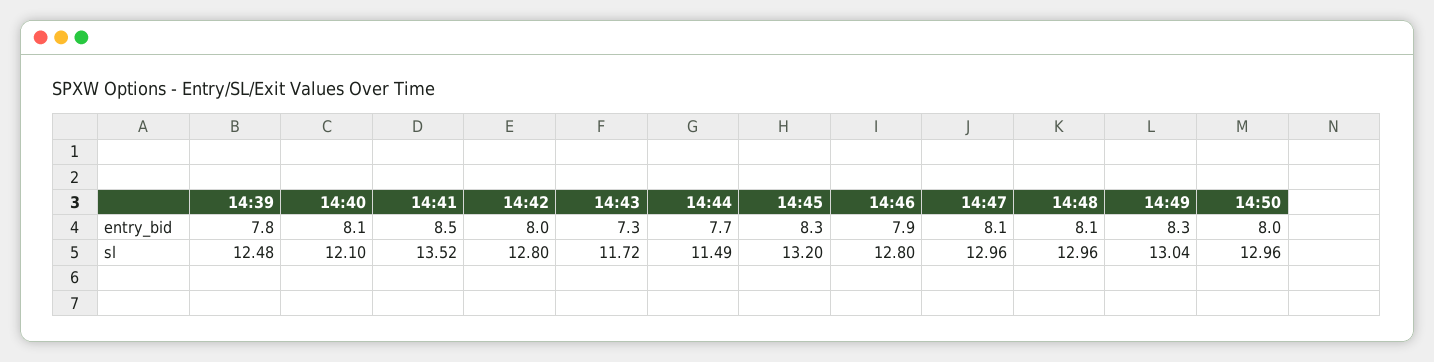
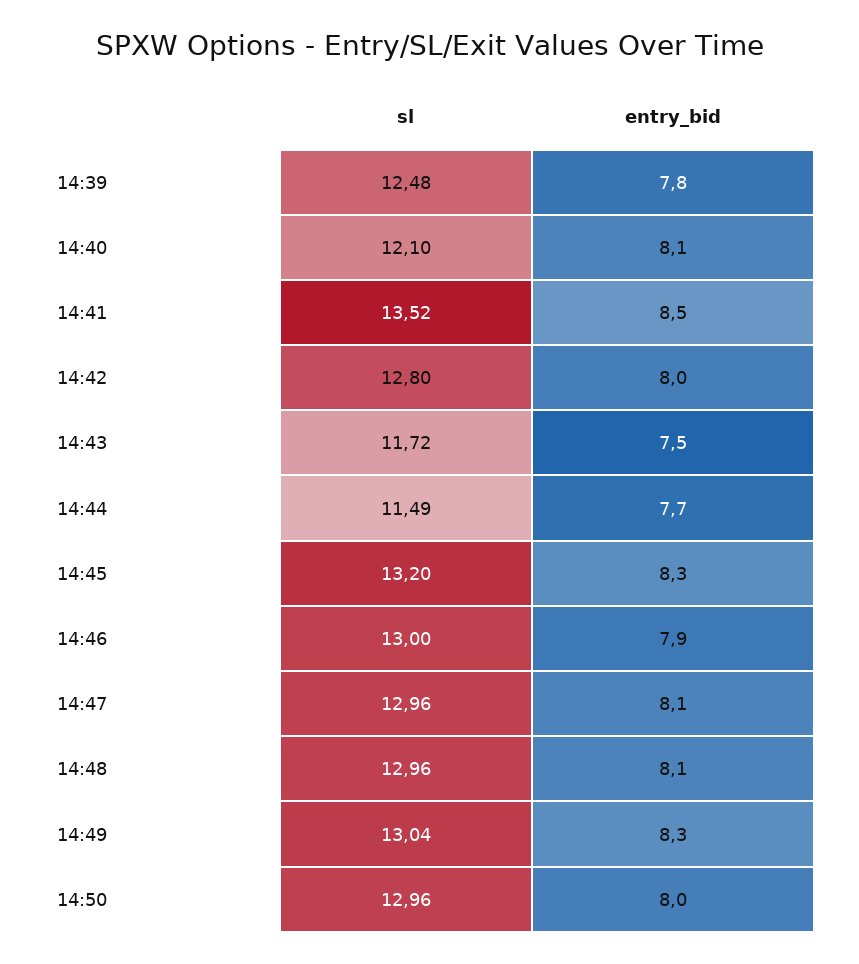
14:43, entry_bid: 7.3 -> 7.5
14:46, sl: 12.8 -> 13

